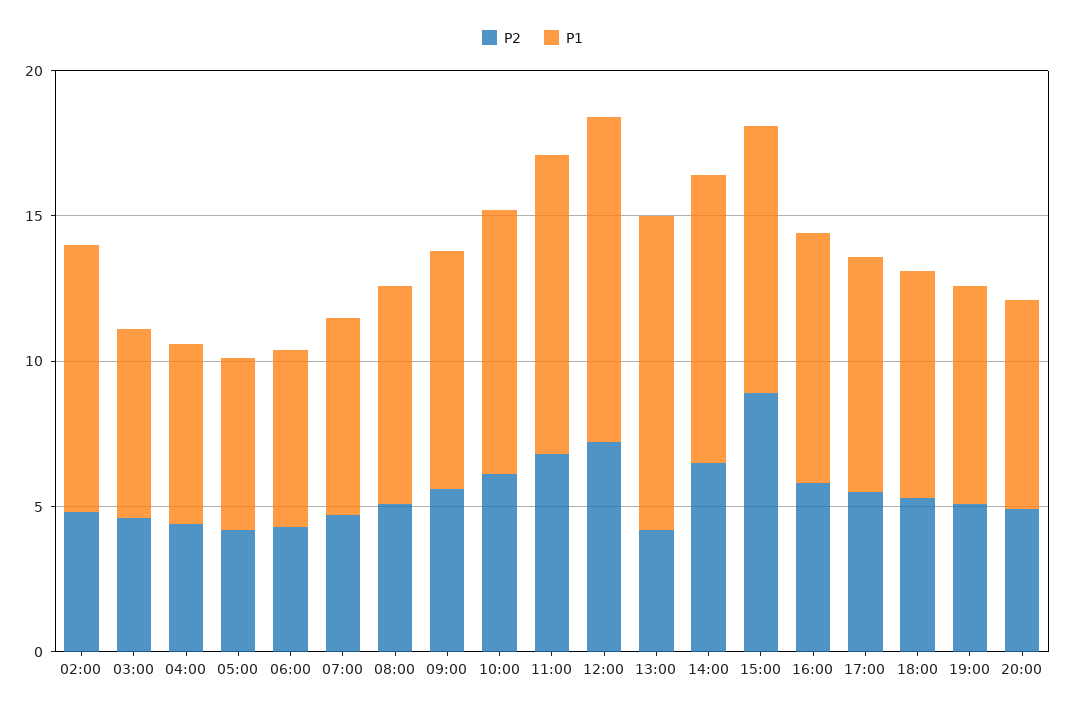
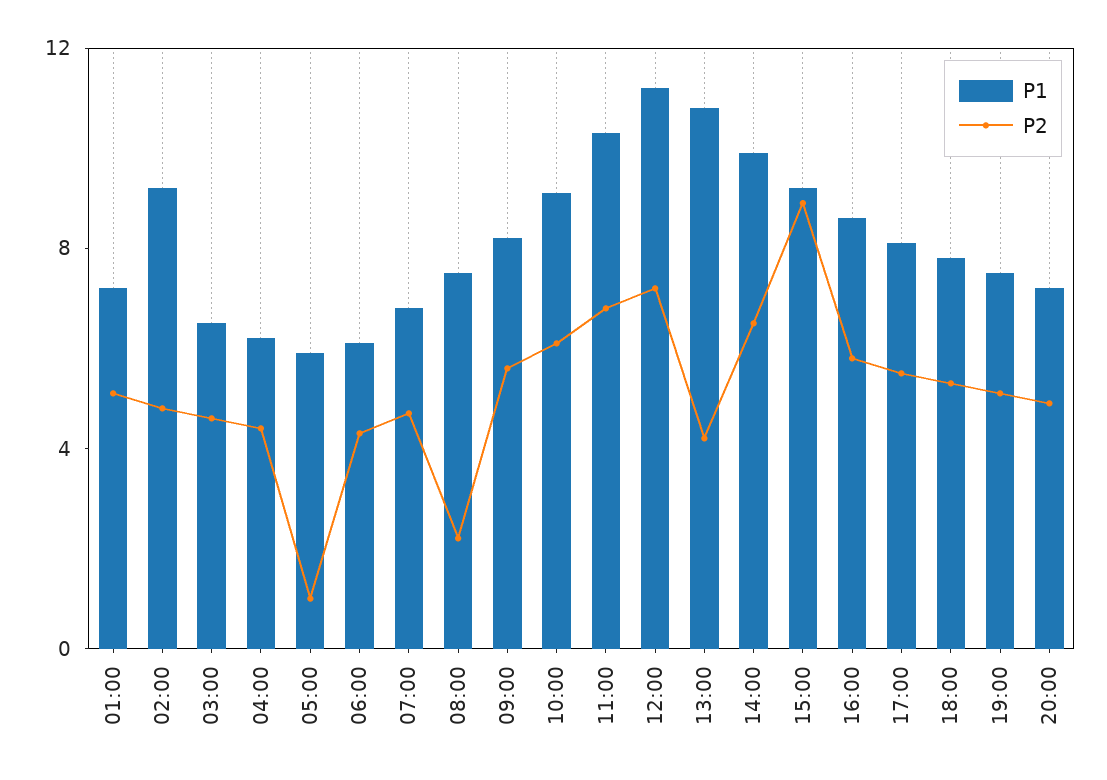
P2, 05:00: 4 -> 1
P2, 08:00: 5 -> 2
P1, 01:00: none -> 7
P2, 01:00: none -> 5

